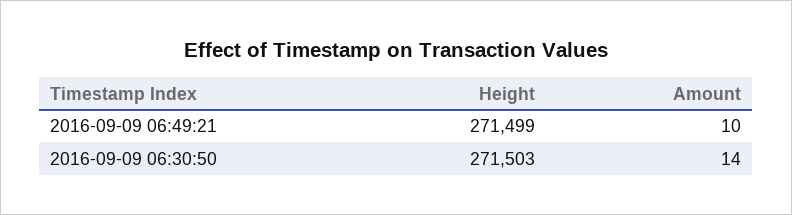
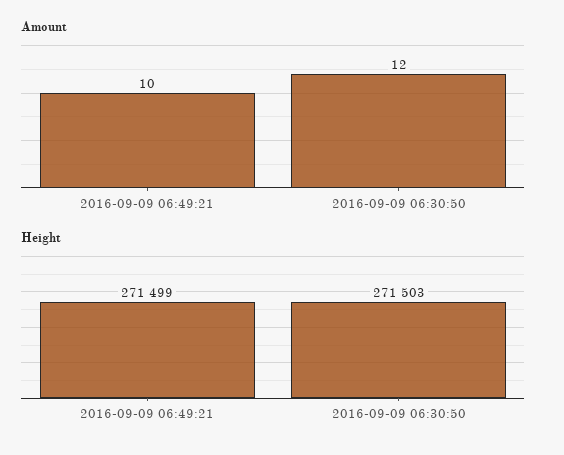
Amount, 2016-09-09 06:30:50: 14 -> 12

